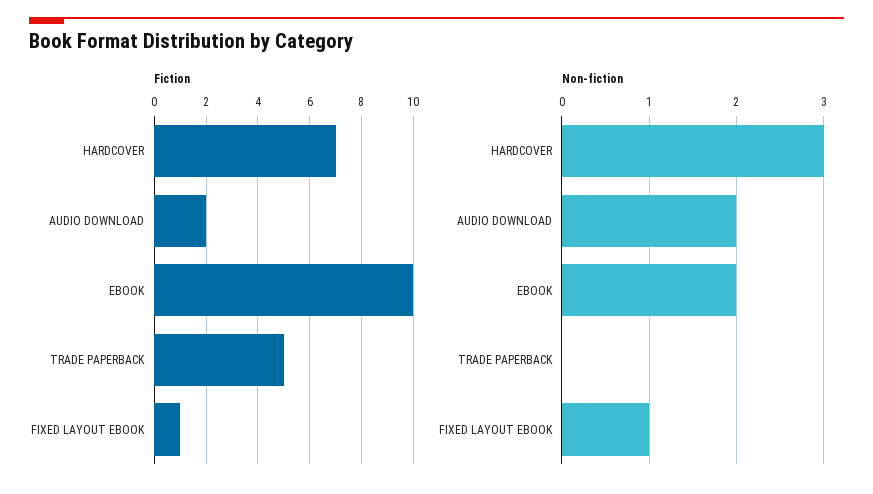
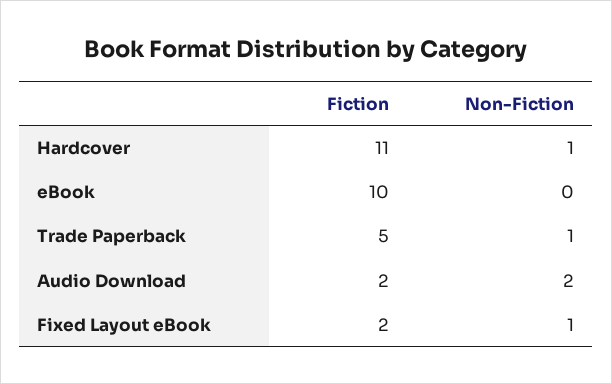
Fiction, HARDCOVER: 7 -> 11
Fiction, FIXED LAYOUT EBOOK: 1 -> 2
Non-fiction, HARDCOVER: 3 -> 1
Non-fiction, EBOOK: 2 -> 0
Non-fiction, TRADE PAPERBACK: 0 -> 1

